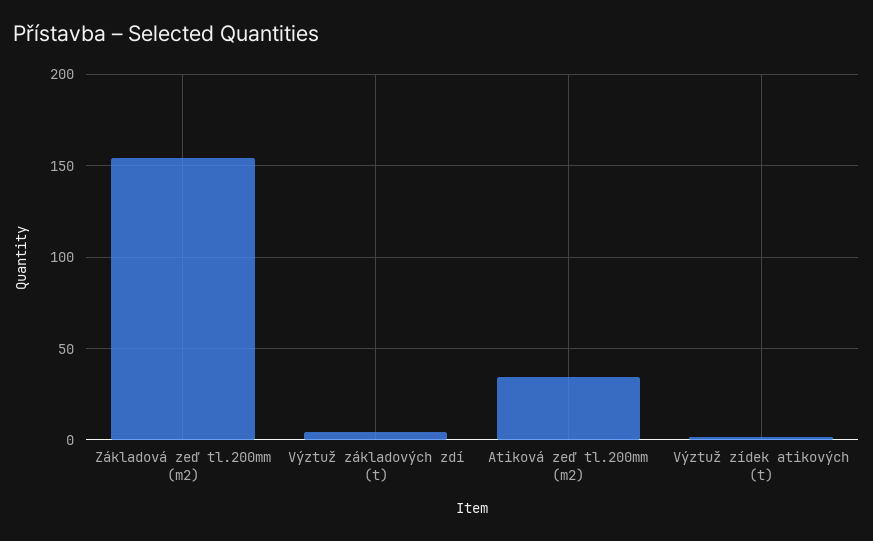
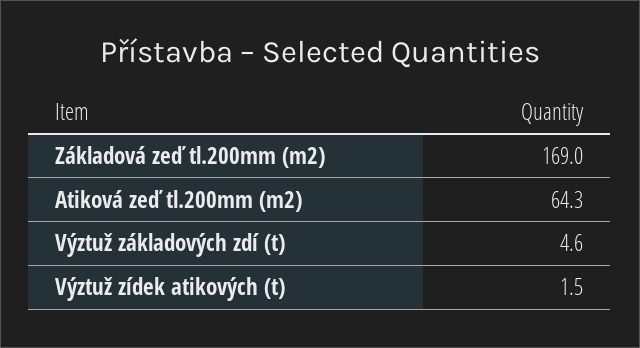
Základová zeď tl.200mm (m2): 155 -> 169
Atiková zeď tl.200mm (m2): 35 -> 64.3

